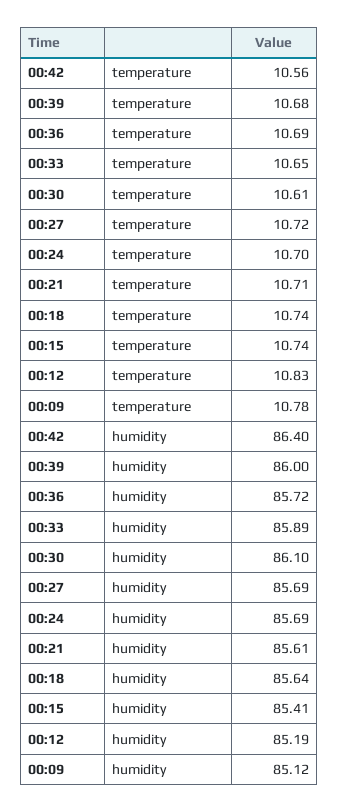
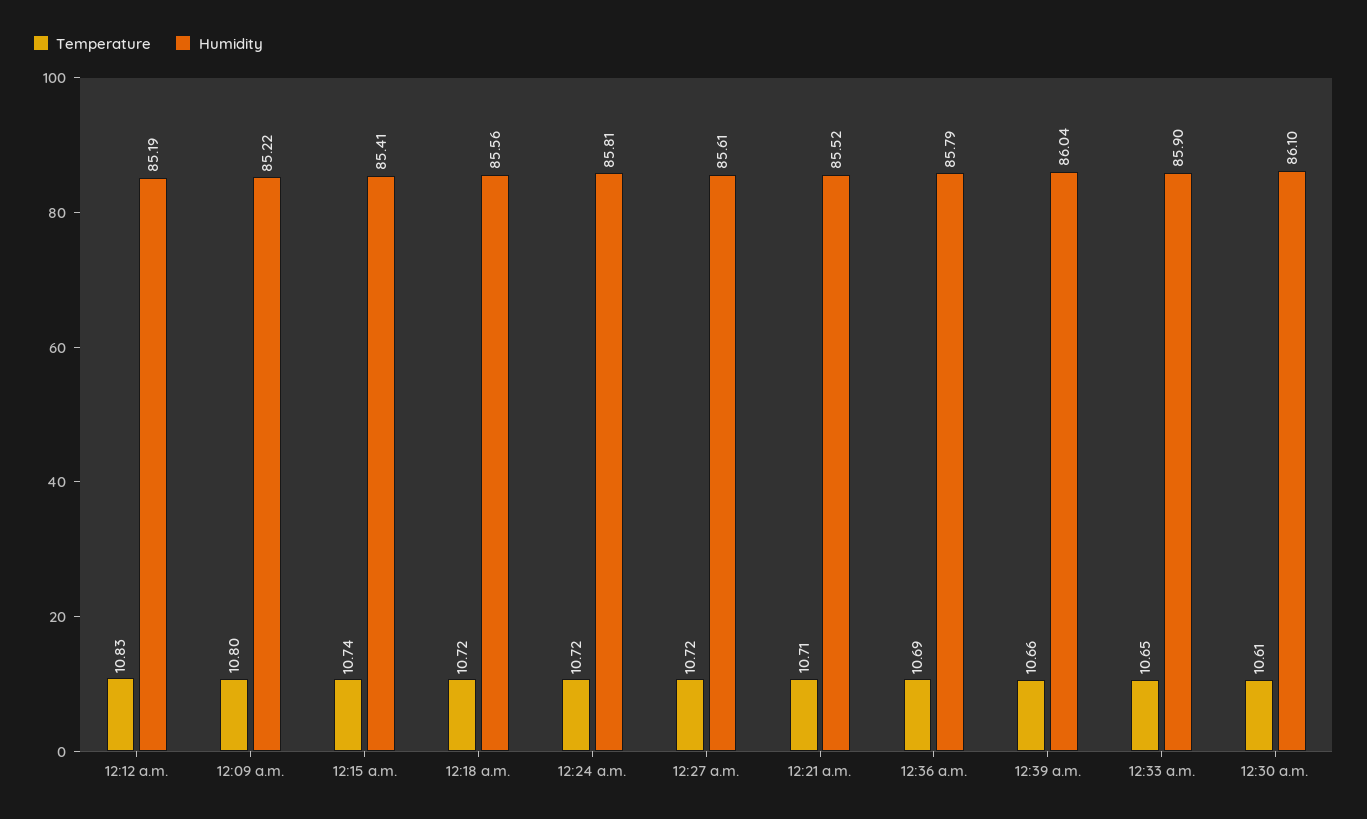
temperature, 00:42: 10.56 -> none
temperature, 00:39: 10.68 -> 10.66
temperature, 00:24: 10.7 -> 10.72
temperature, 00:18: 10.74 -> 10.72
temperature, 00:09: 10.78 -> 10.8
humidity, 00:42: 86.4 -> none
humidity, 00:39: 86 -> 86.04
humidity, 00:36: 85.72 -> 85.79
humidity, 00:33: 85.89 -> 85.9
humidity, 00:27: 85.69 -> 85.61
humidity, 00:24: 85.69 -> 85.81
humidity, 00:21: 85.61 -> 85.52
humidity, 00:18: 85.64 -> 85.56
humidity, 00:09: 85.12 -> 85.22

